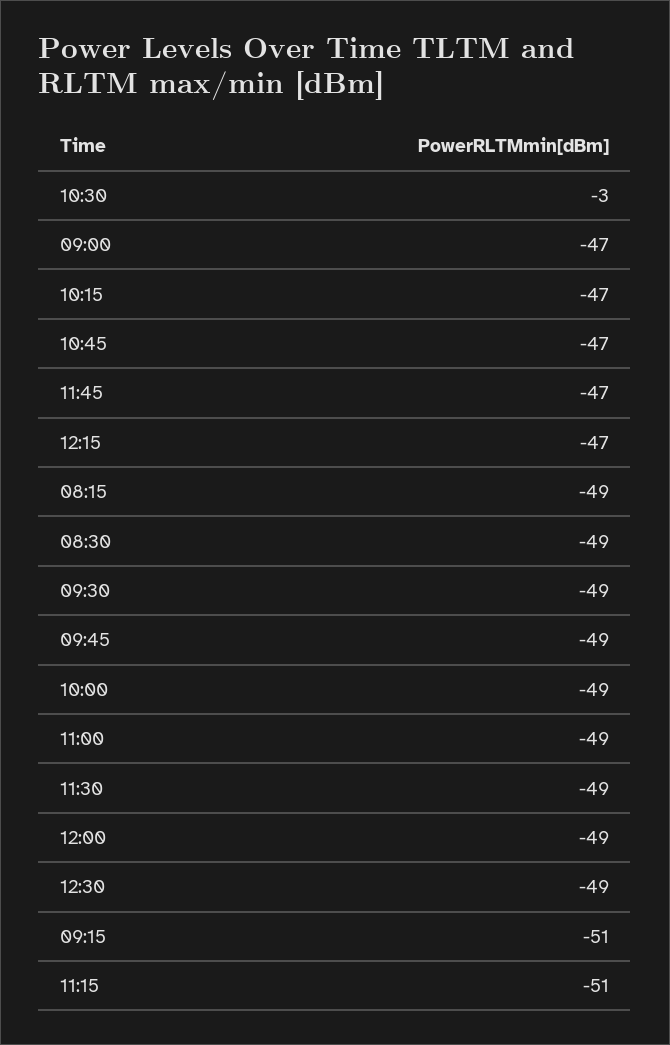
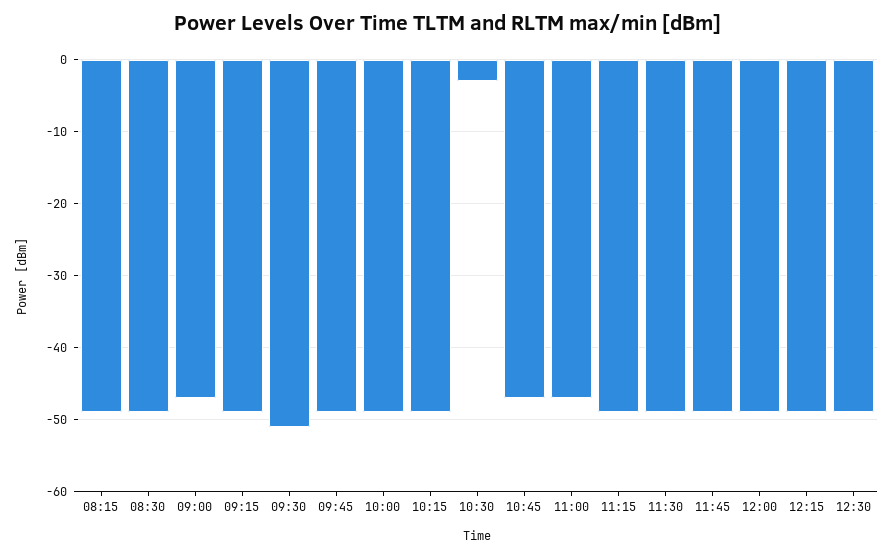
10:15: -47 -> -49
11:45: -47 -> -49
12:15: -47 -> -49
09:30: -49 -> -51
11:00: -49 -> -47
09:15: -51 -> -49
11:15: -51 -> -49

